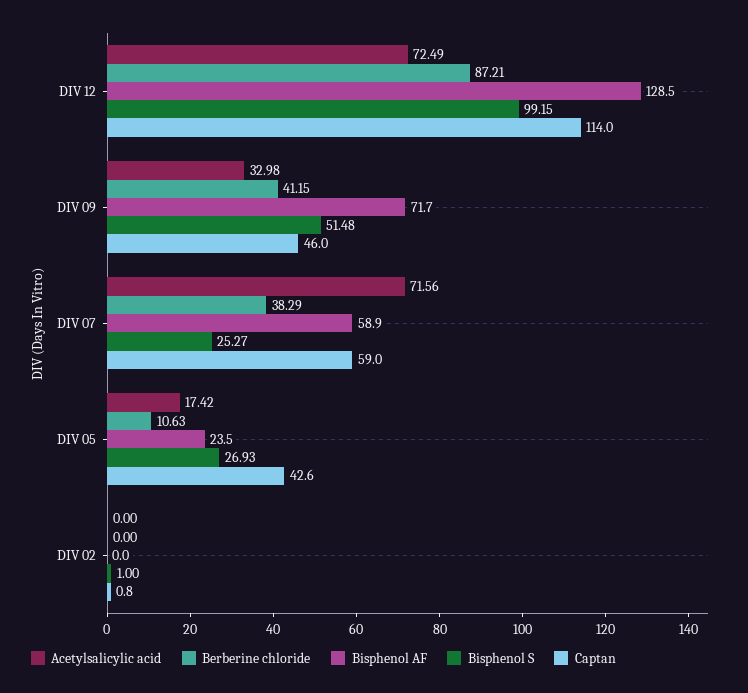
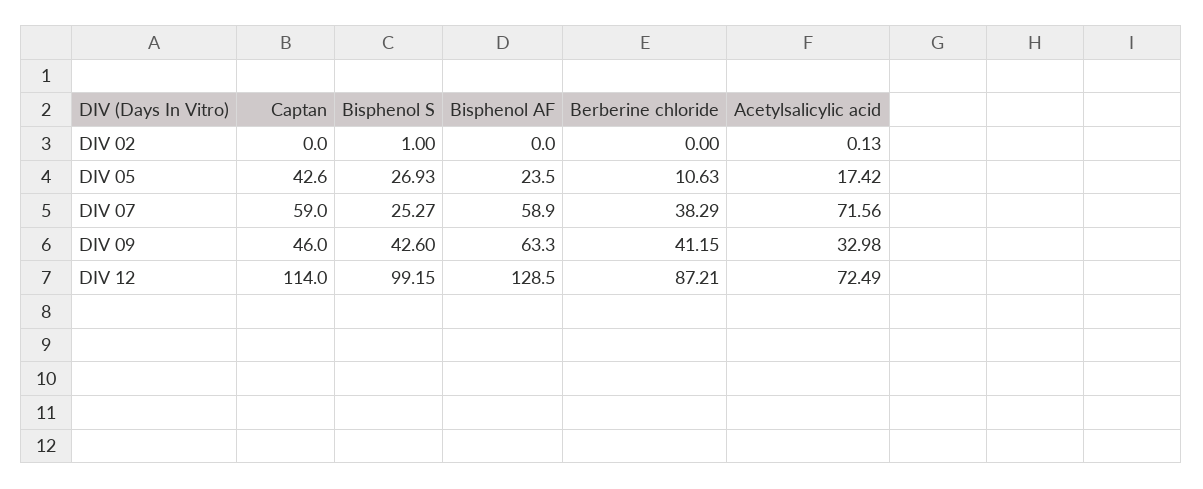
Bisphenol AF, DIV 09: 71.7 -> 63.3
Bisphenol S, DIV 09: 51.48 -> 42.6
Acetylsalicylic acid, DIV 02: 0 -> 0.13
Captan, DIV 02: 0.8 -> 0

